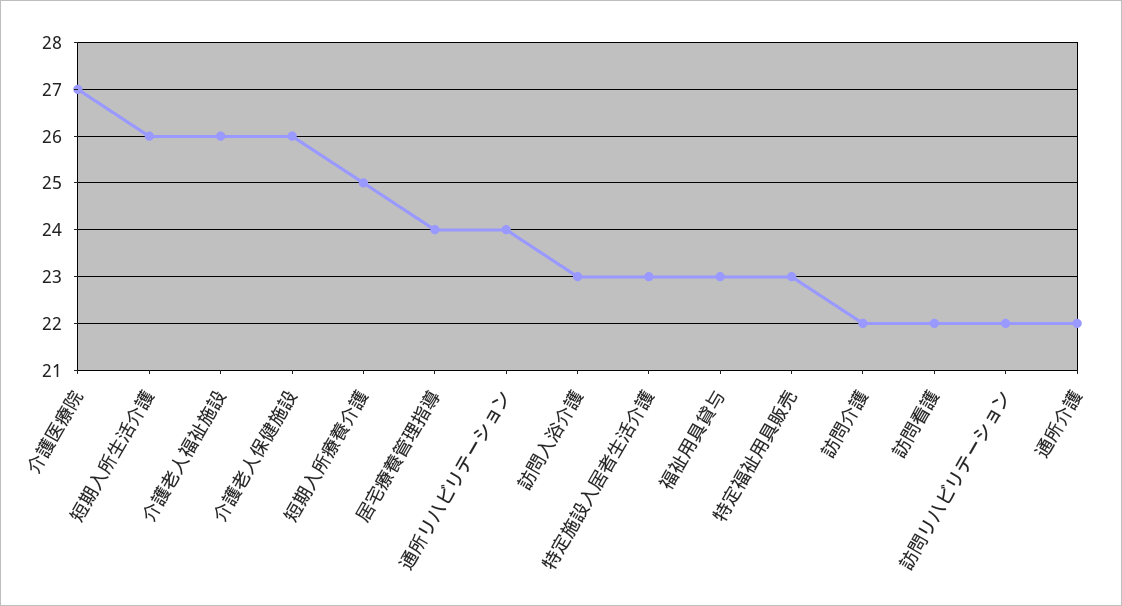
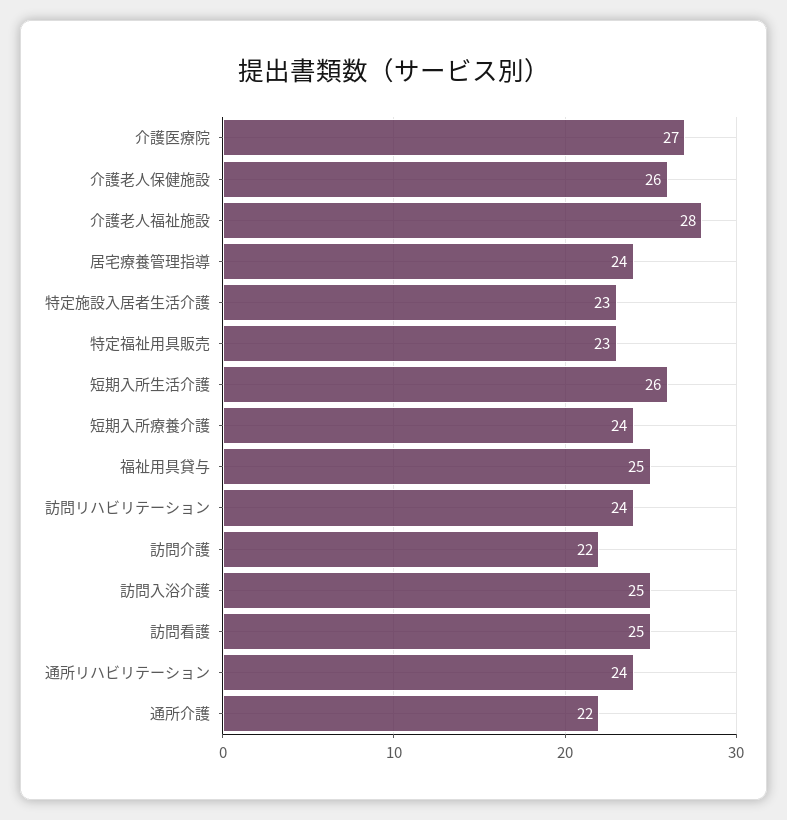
介護老人福祉施設: 26 -> 28
短期入所療養介護: 25 -> 24
訪問入浴介護: 23 -> 25
福祉用具貸与: 23 -> 25
訪問看護: 22 -> 25
訪問リハビリテーション: 22 -> 24

